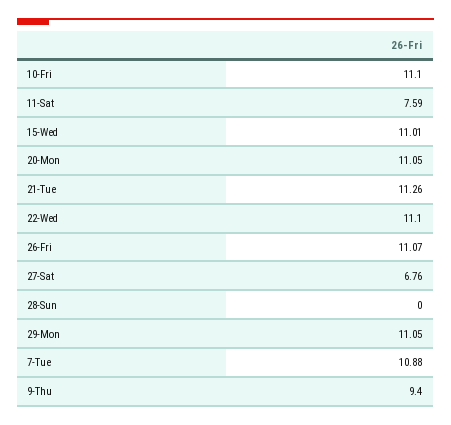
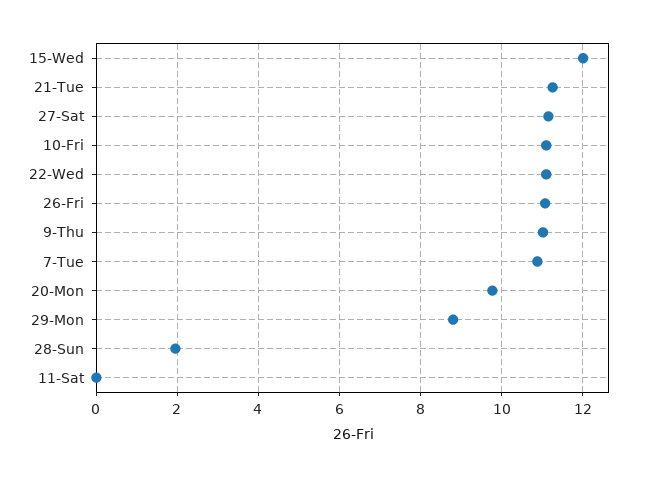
11-Sat: 7.59 -> 0
15-Wed: 11.01 -> 12
20-Mon: 11.05 -> 9.8
27-Sat: 6.76 -> 11.2
28-Sun: 0 -> 2
29-Mon: 11.05 -> 8.8
9-Thu: 9.4 -> 11

